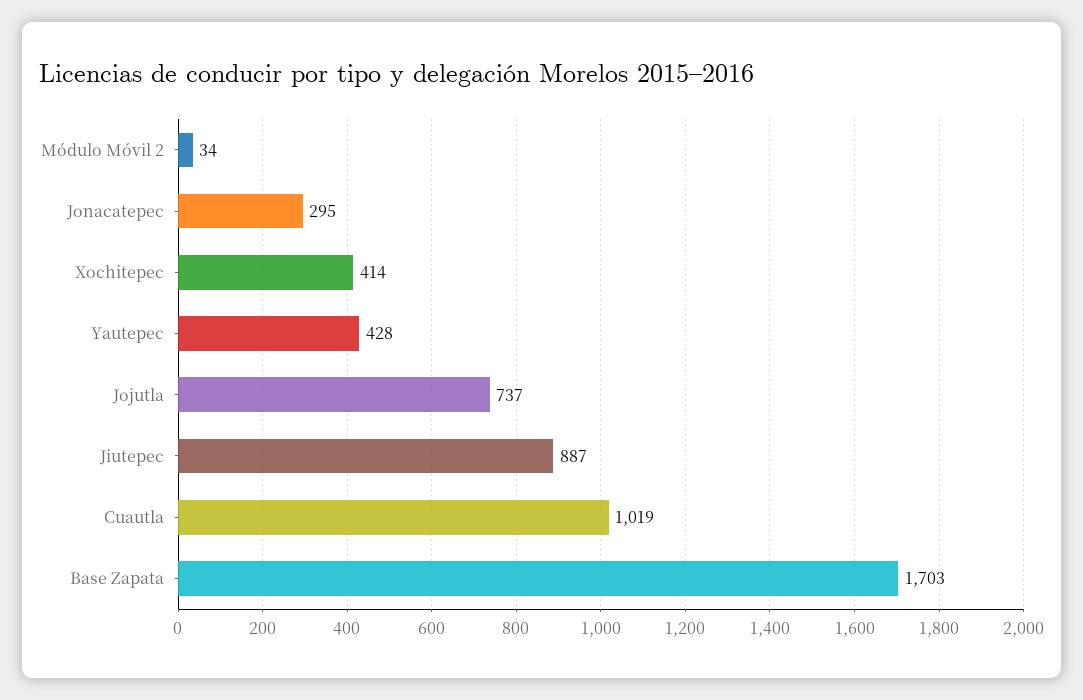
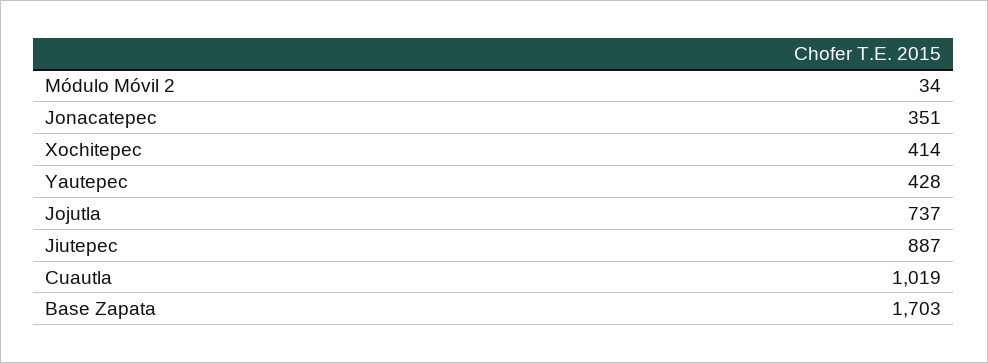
Jonacatepec: 295 -> 351

